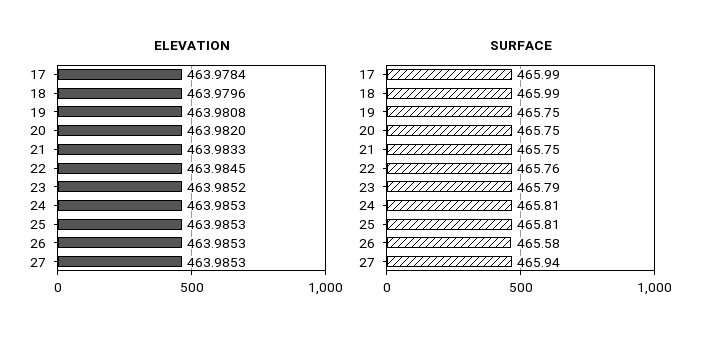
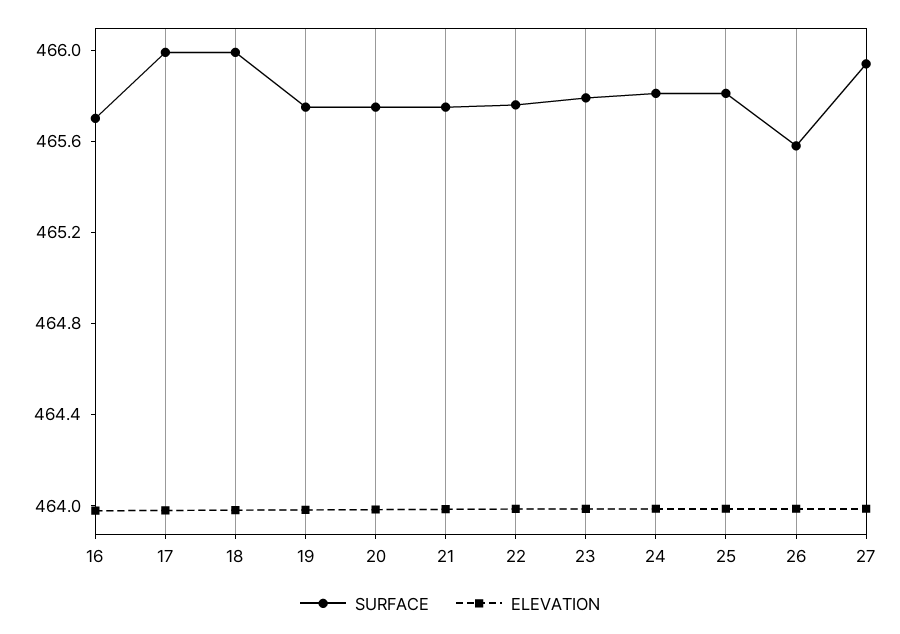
SURFACE, 16: none -> 465.7
ELEVATION, 16: none -> 464

